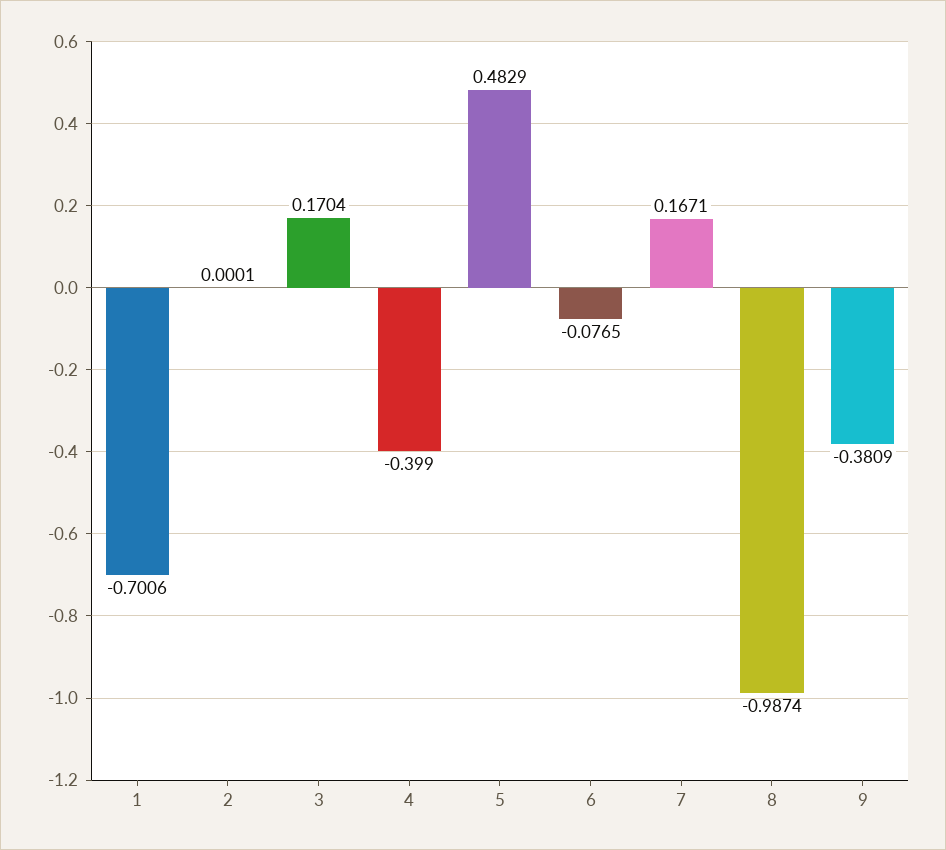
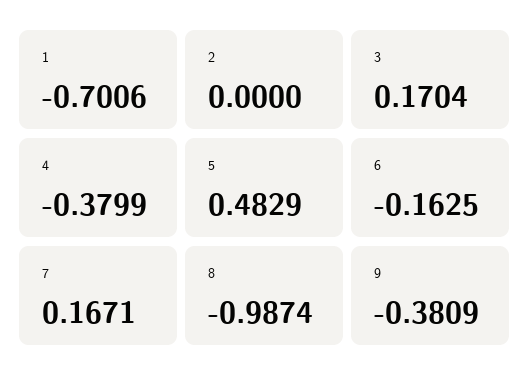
2: 0.0001 -> 0
4: -0.399 -> -0.3799
6: -0.0765 -> -0.1625

